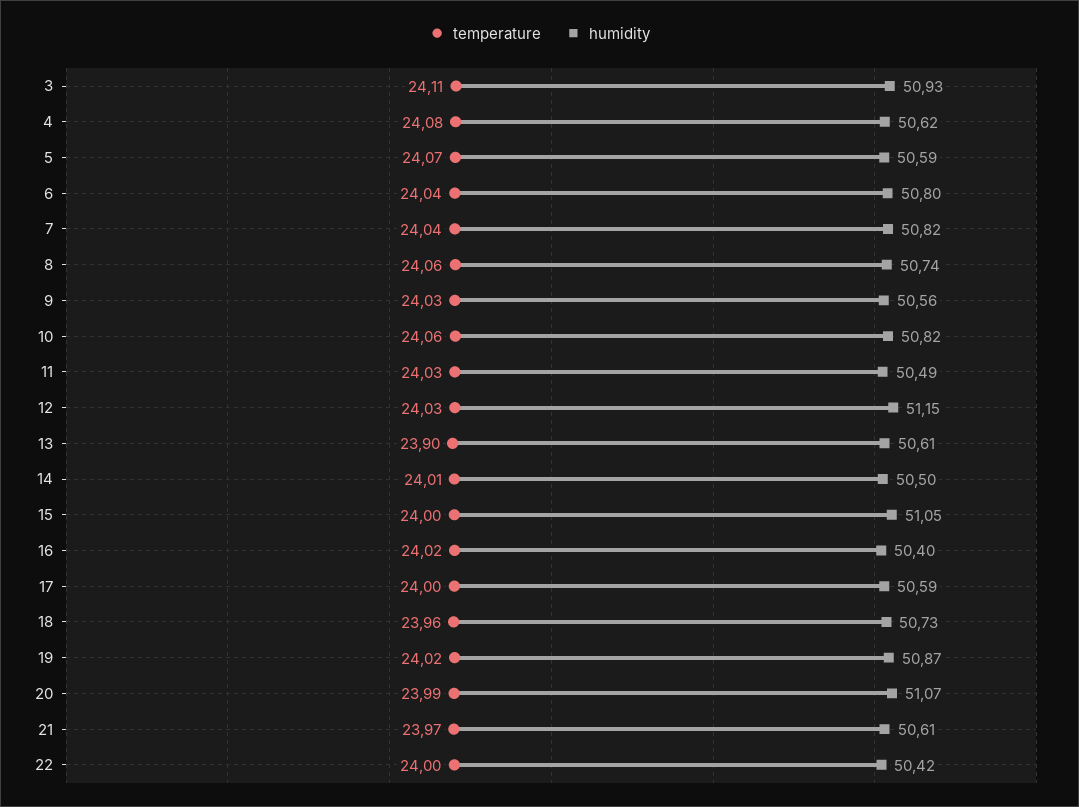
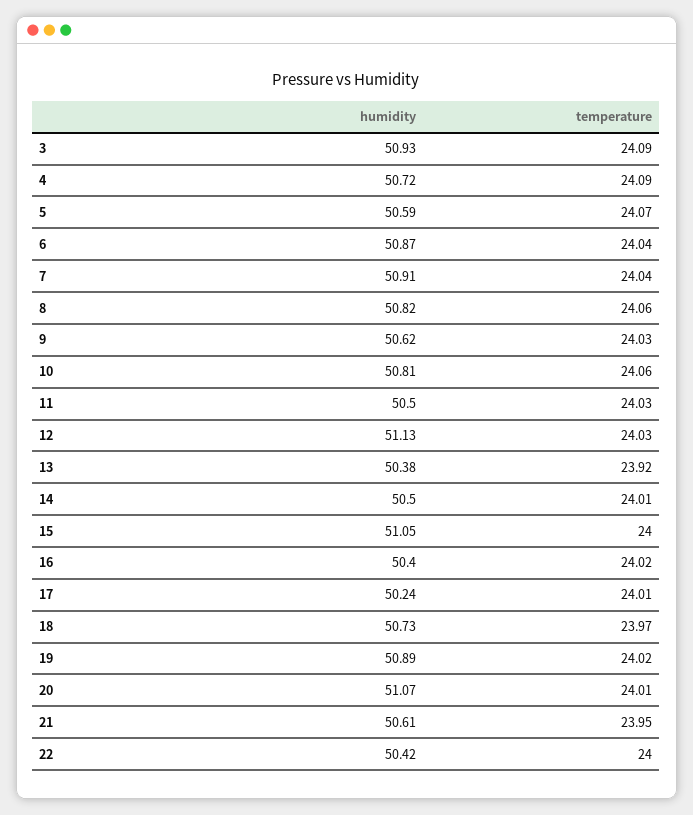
temperature, 3: 24.11 -> 24.09
temperature, 4: 24.08 -> 24.09
humidity, 4: 50.62 -> 50.72
humidity, 6: 50.8 -> 50.87
humidity, 7: 50.82 -> 50.91
humidity, 8: 50.74 -> 50.82
humidity, 9: 50.56 -> 50.62
humidity, 10: 50.82 -> 50.81
humidity, 11: 50.49 -> 50.5
humidity, 12: 51.15 -> 51.13
temperature, 13: 23.9 -> 23.92
humidity, 13: 50.61 -> 50.38
temperature, 17: 24 -> 24.01
humidity, 17: 50.59 -> 50.24
temperature, 18: 23.96 -> 23.97
humidity, 19: 50.87 -> 50.89
temperature, 20: 23.99 -> 24.01
temperature, 21: 23.97 -> 23.95

